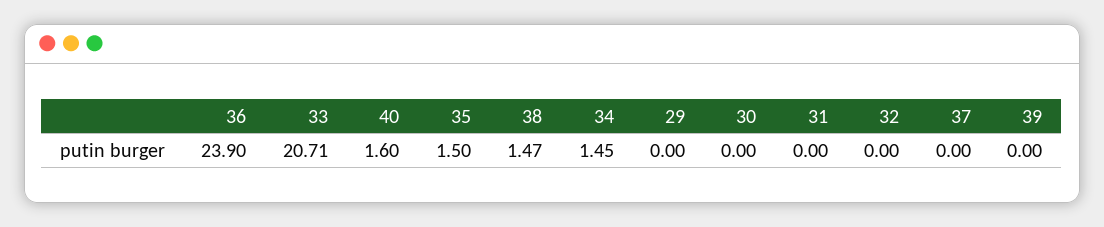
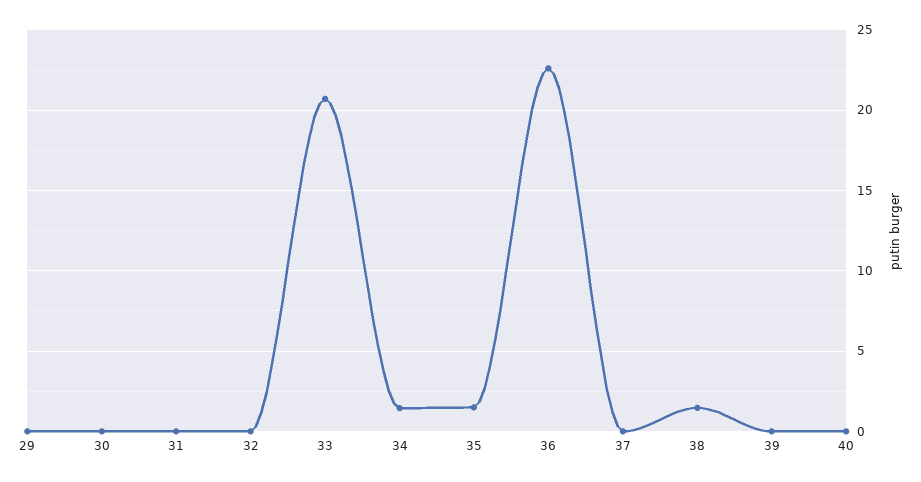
36: 23.9 -> 22.5
40: 1.6 -> 0

